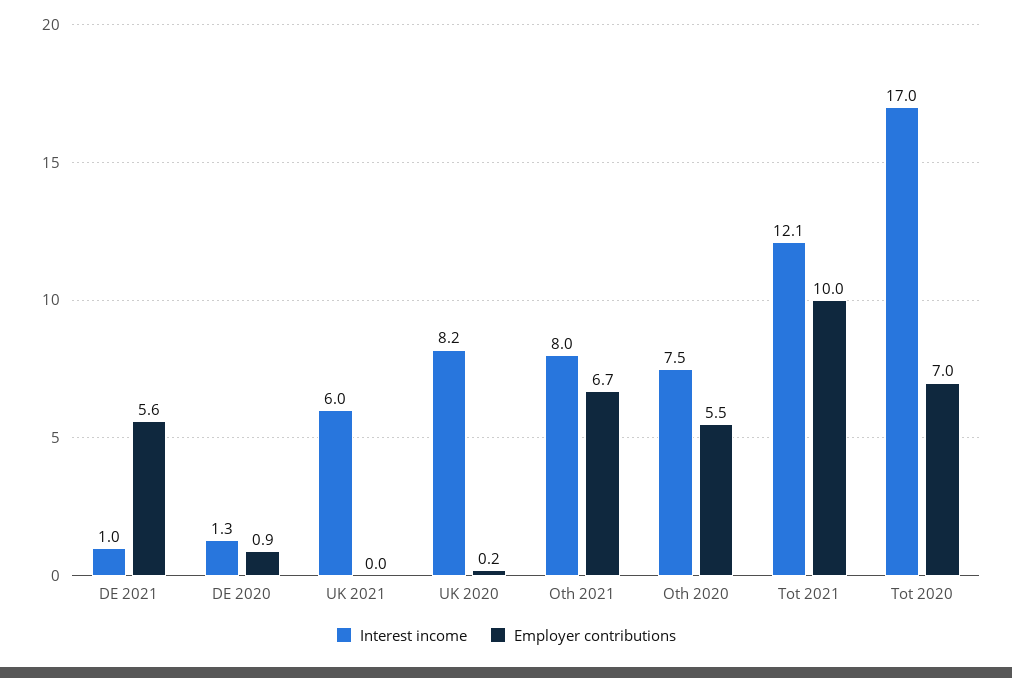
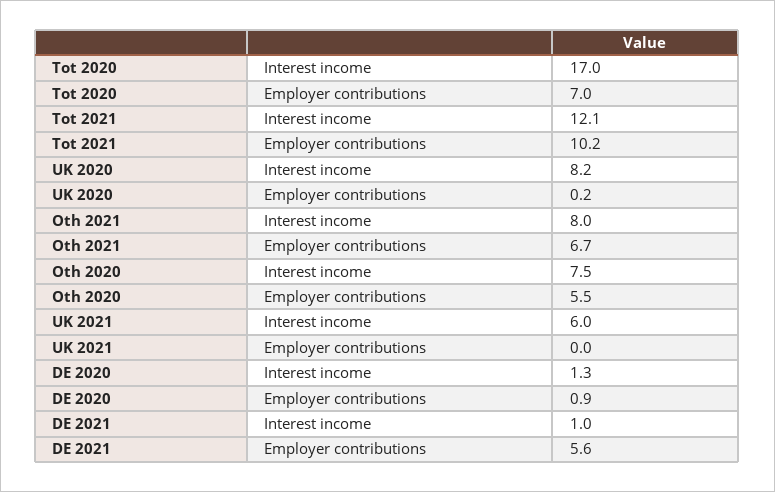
Employer contributions, Tot 2021: 10 -> 10.2

